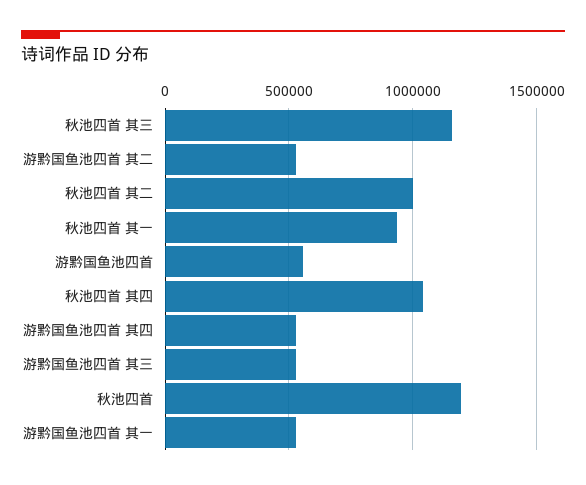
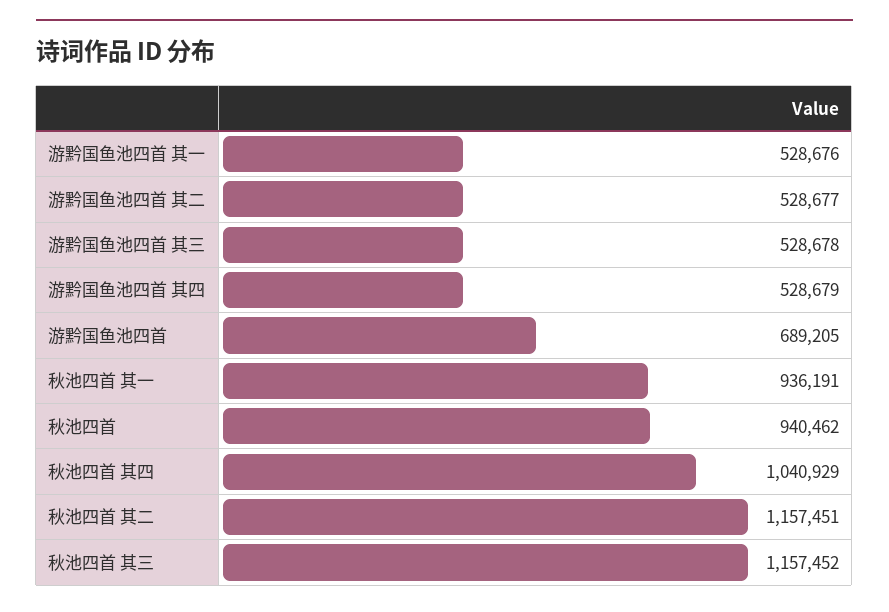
秋池四首 其二: 1000000 -> 1157451
游黔国鱼池四首: 550000 -> 689205
秋池四首: 1200000 -> 940462

